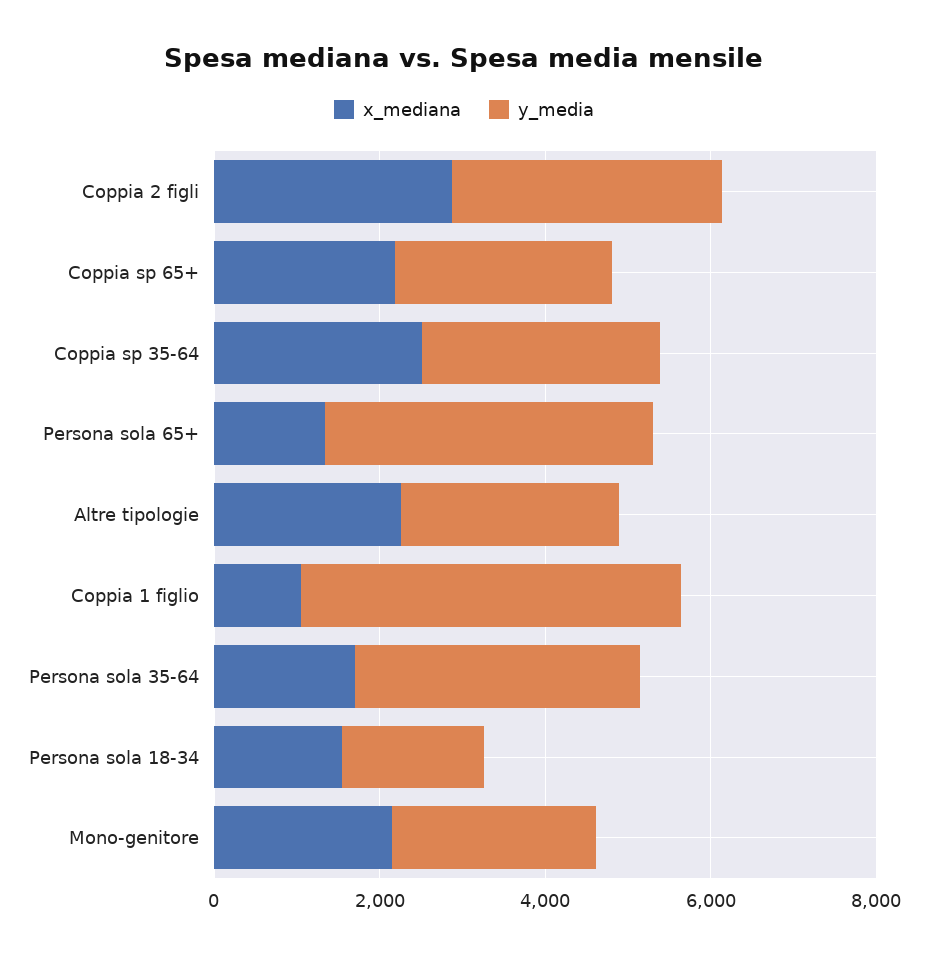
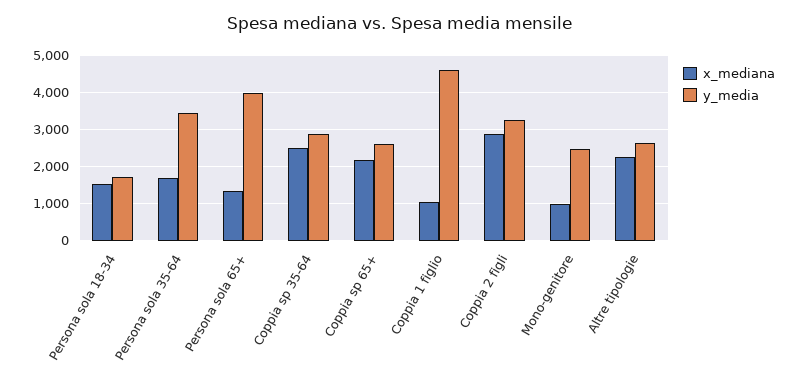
x_mediana, Mono-genitore: 2000 -> 1000

